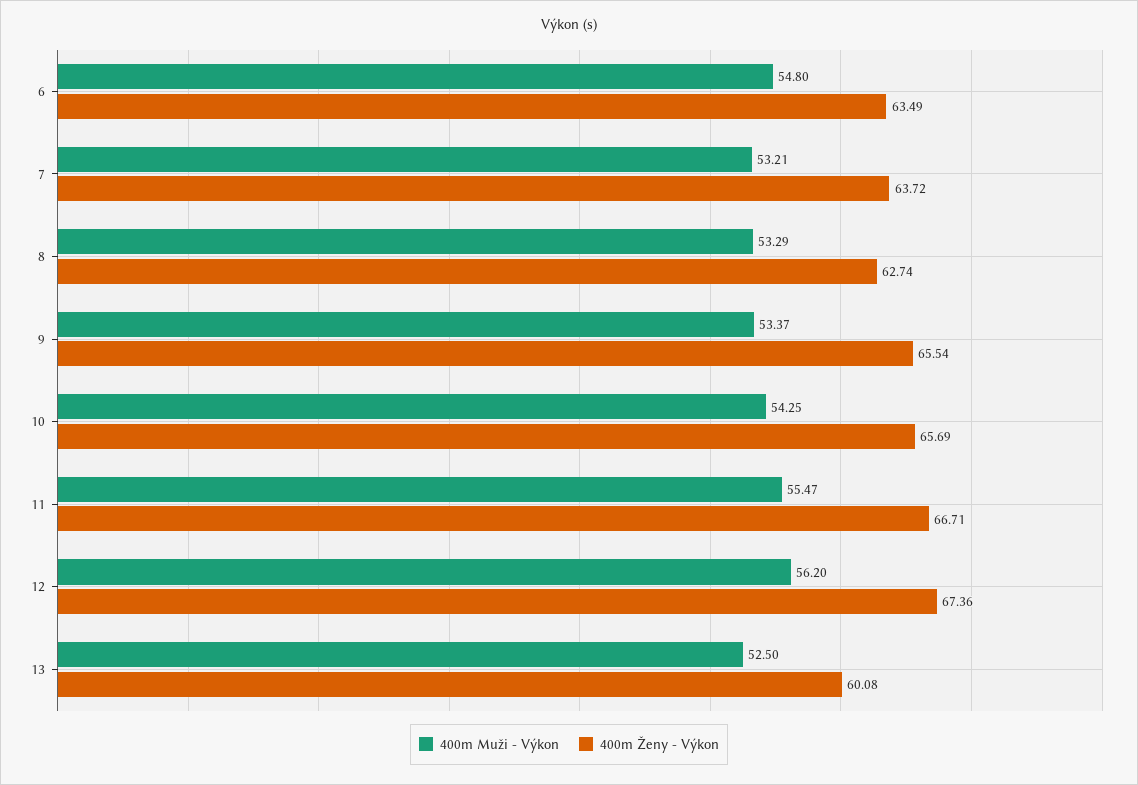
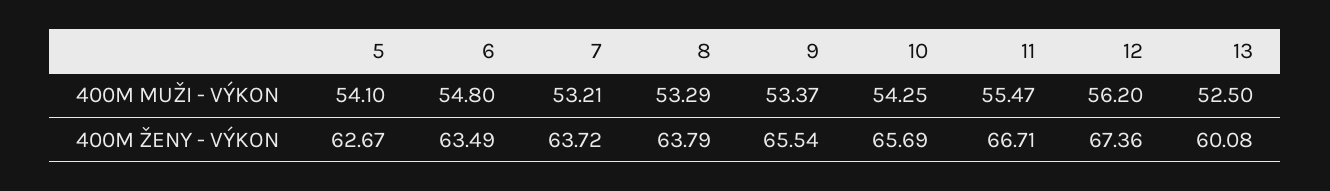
400m Ženy - Výkon, 8: 62.74 -> 63.79
400m Muži - Výkon, 5: none -> 54.1
400m Ženy - Výkon, 5: none -> 62.67

